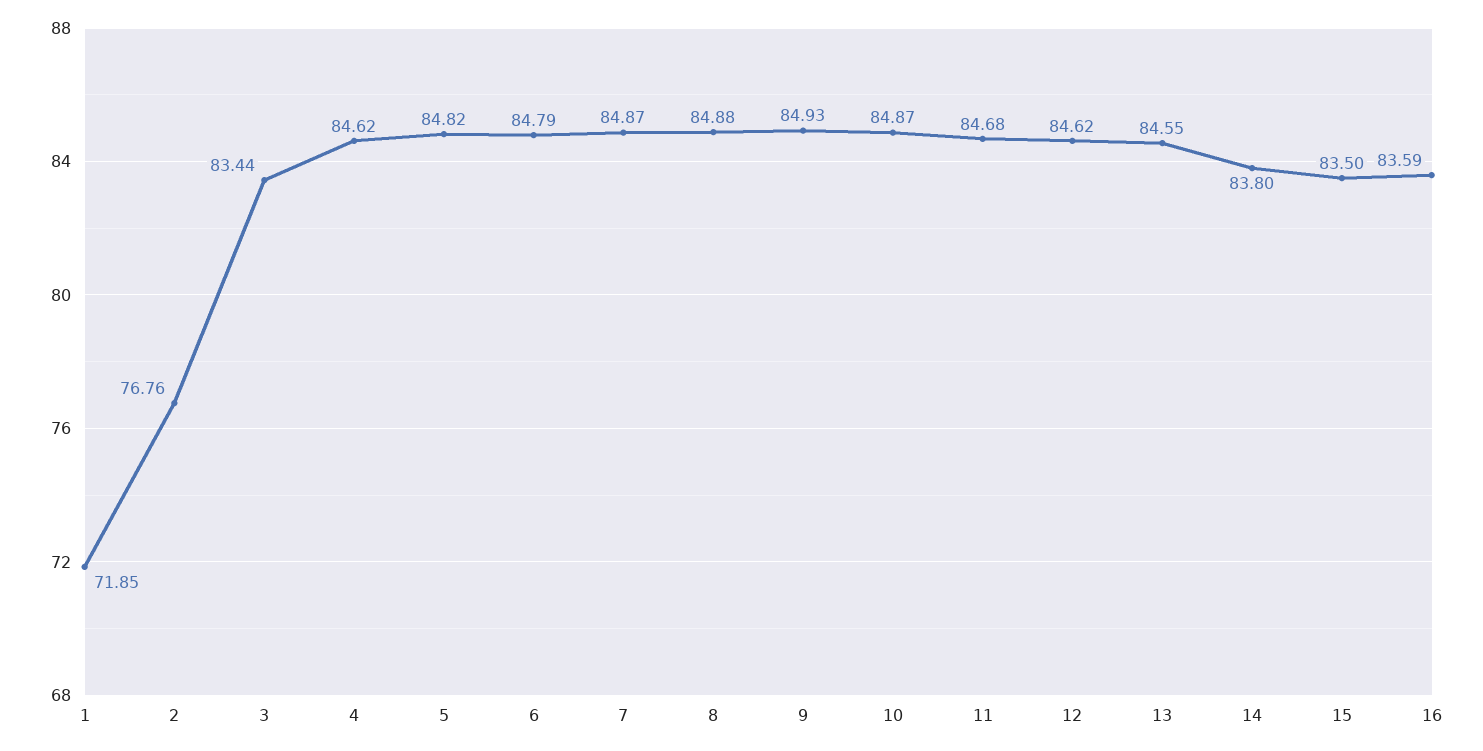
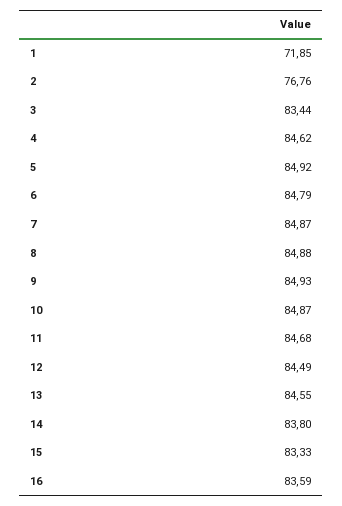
5: 84.82 -> 84.92
12: 84.62 -> 84.49
15: 83.5 -> 83.33

